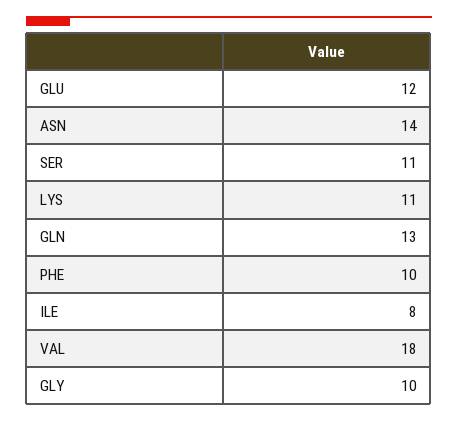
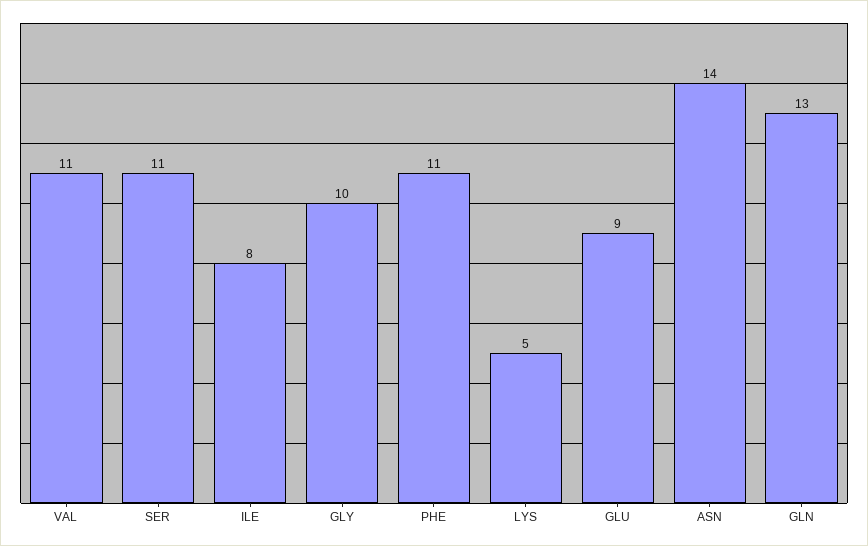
GLU: 12 -> 9
LYS: 11 -> 5
PHE: 10 -> 11
VAL: 18 -> 11

